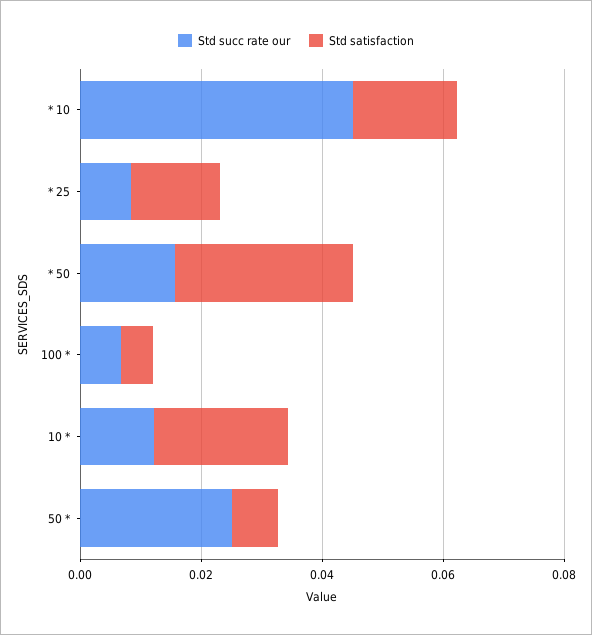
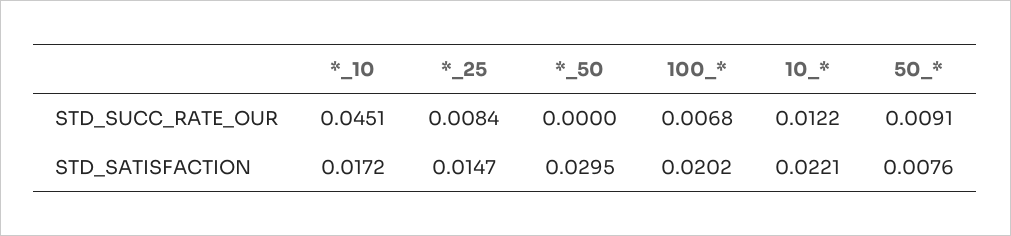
Std succ rate our, * 50: 0.015 -> 0
Std satisfaction, 100 *: 0.005 -> 0.0202
Std succ rate our, 50 *: 0.025 -> 0.0091

